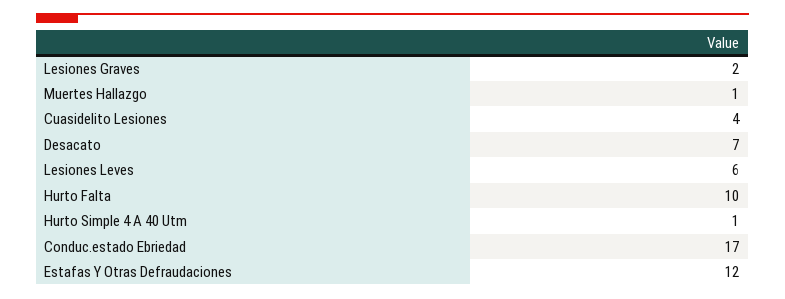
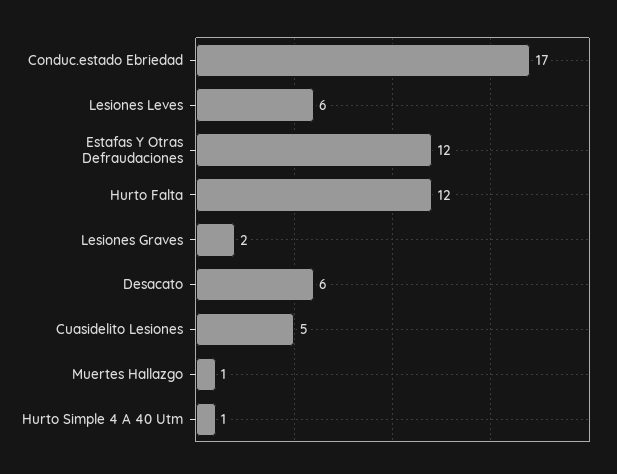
Cuasidelito Lesiones: 4 -> 5
Desacato: 7 -> 6
Hurto Falta: 10 -> 12

